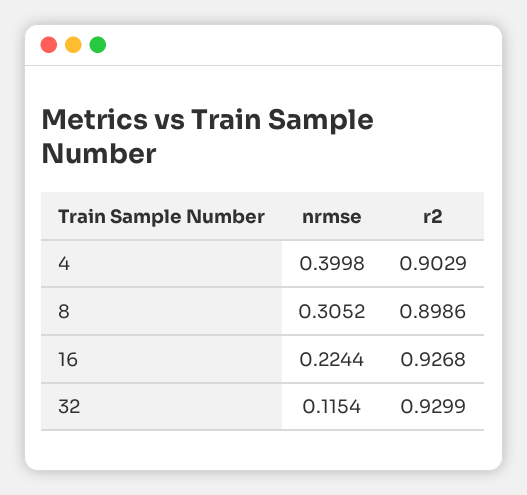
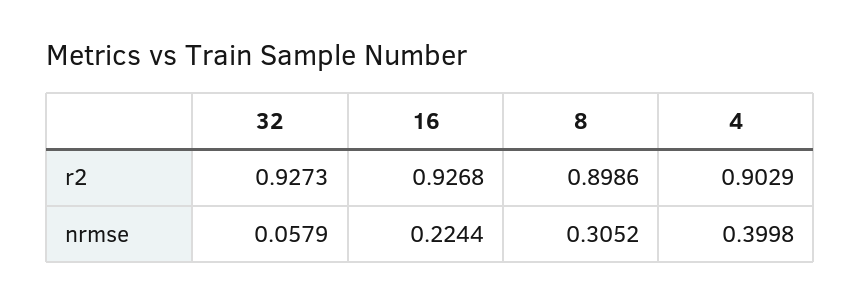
nrmse, 32: 0.1154 -> 0.0579
r2, 32: 0.9299 -> 0.9273

